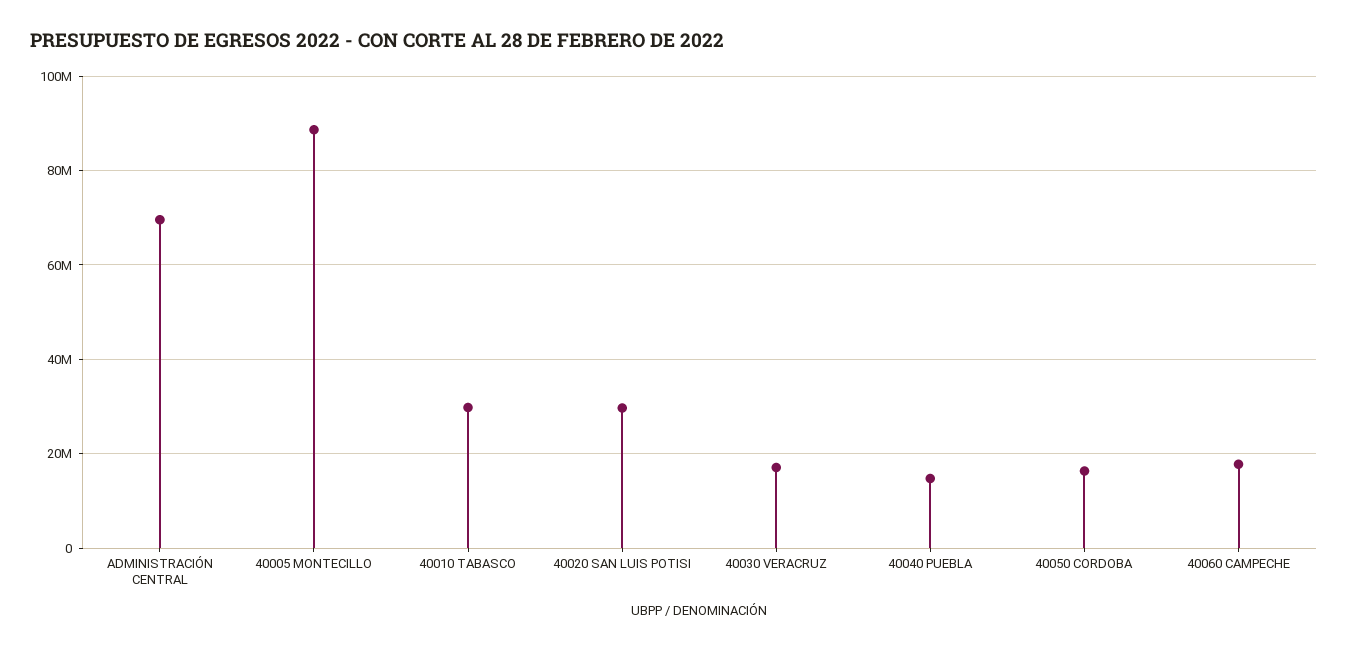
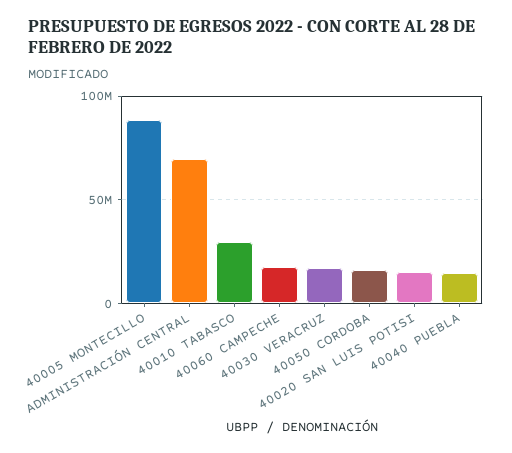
40020 SAN LUIS POTISI: 30000000 -> 15000000

